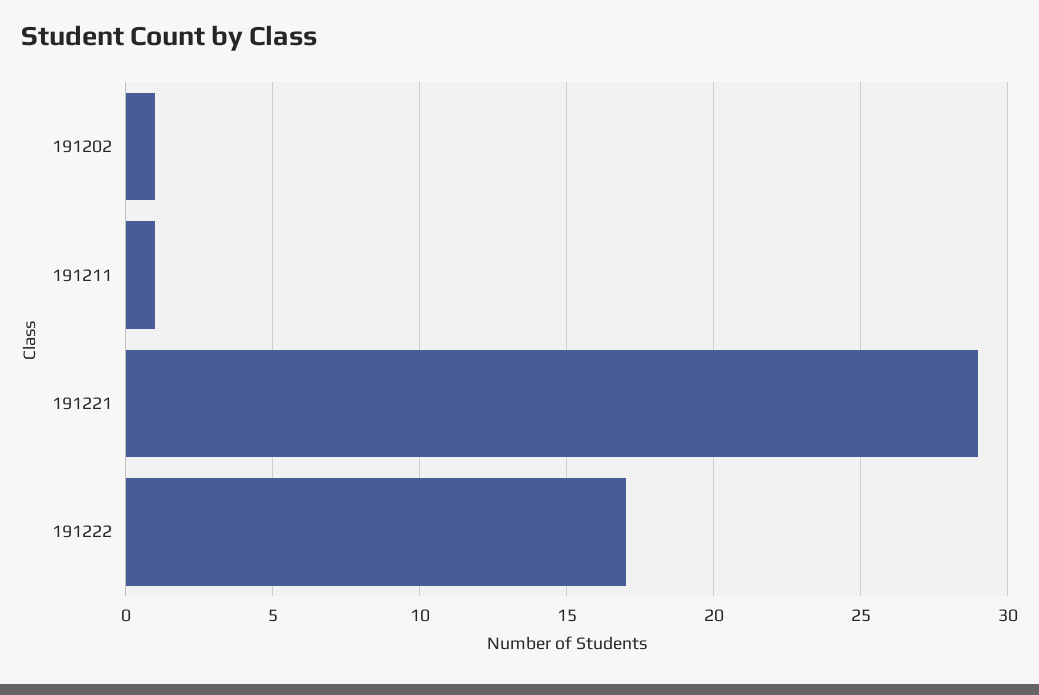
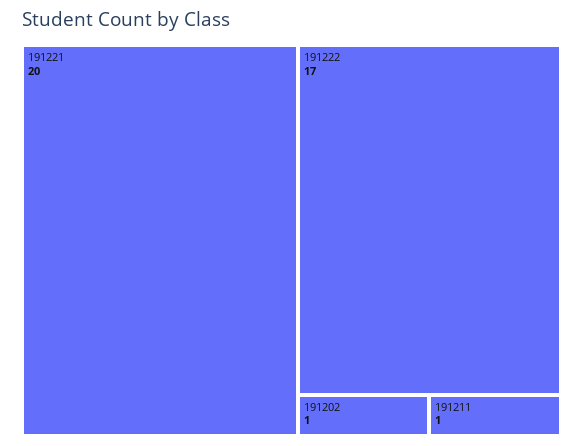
191221: 29 -> 20

